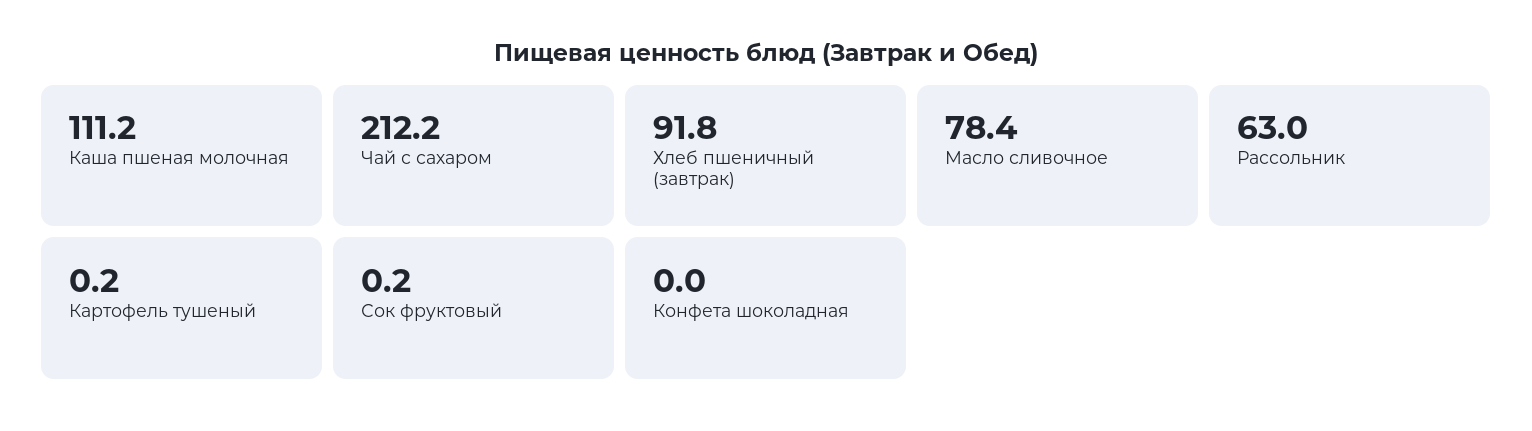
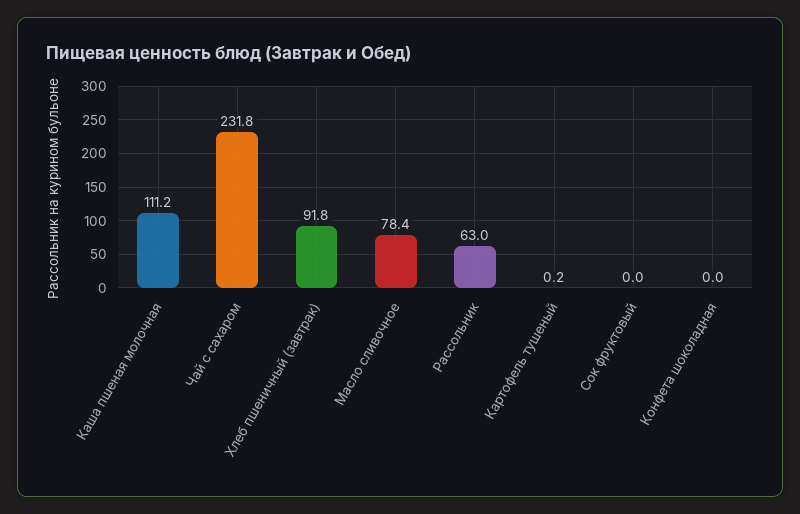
Чай с сахаром: 212.2 -> 231.8
Сок фруктовый: 0.2 -> 0

